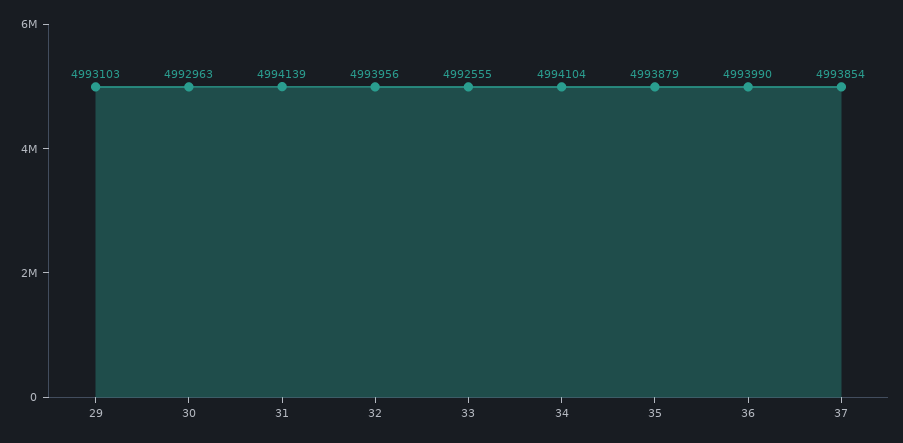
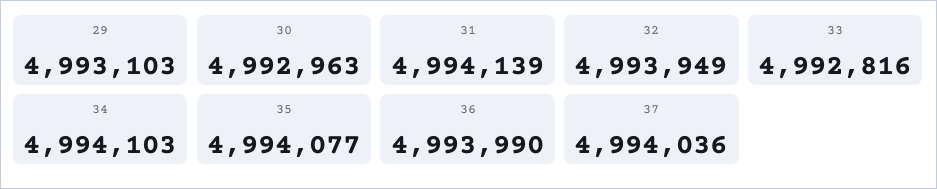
32: 4993956 -> 4993949
33: 4992555 -> 4992816
34: 4994104 -> 4994103
35: 4993879 -> 4994077
37: 4993854 -> 4994036

